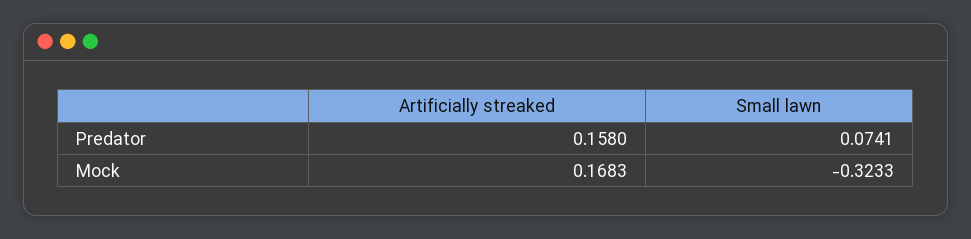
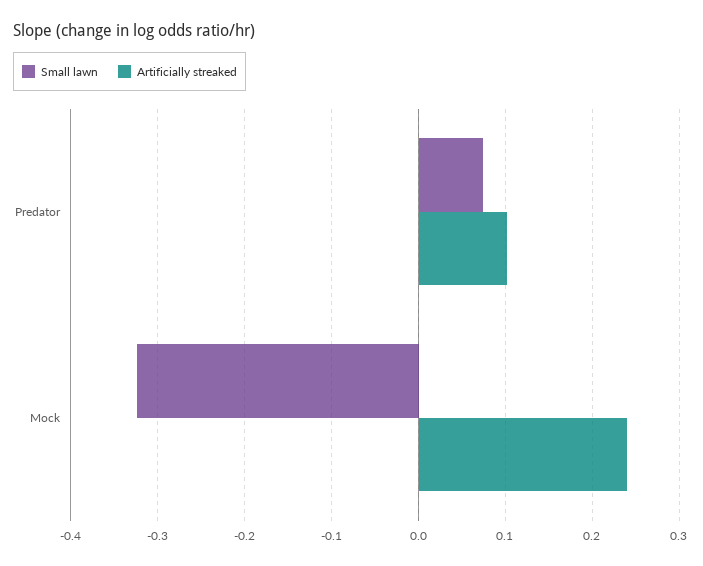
Artificially streaked, Predator: 0.158 -> 0.1
Artificially streaked, Mock: 0.1683 -> 0.24

